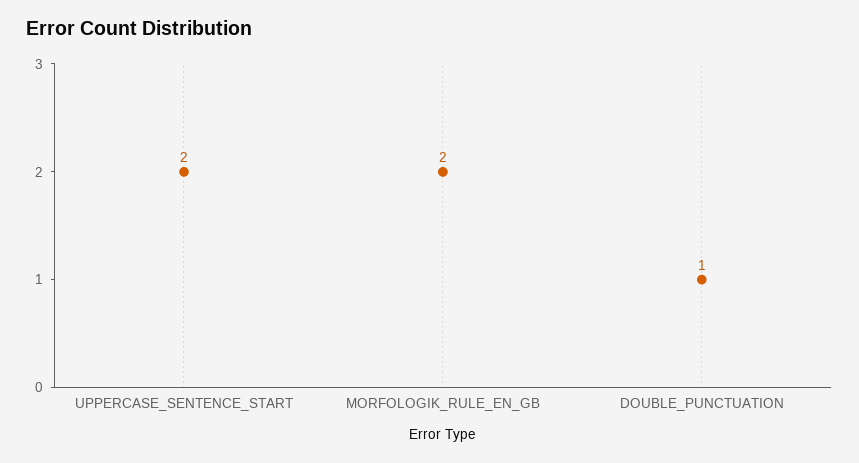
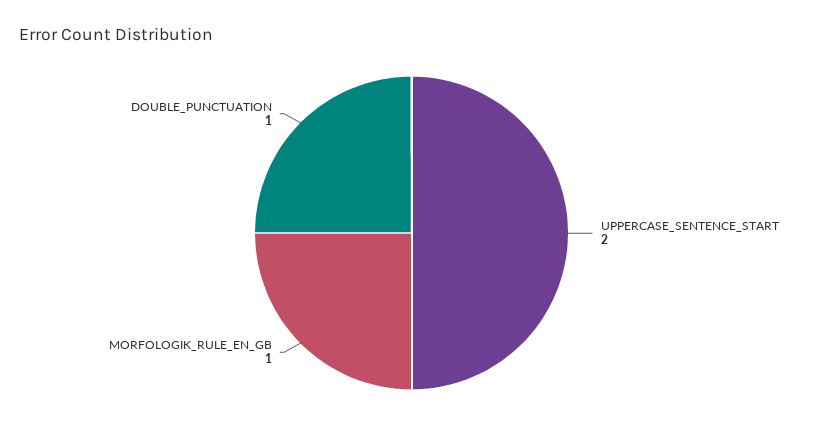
MORFOLOGIK_RULE_EN_GB: 2 -> 1

